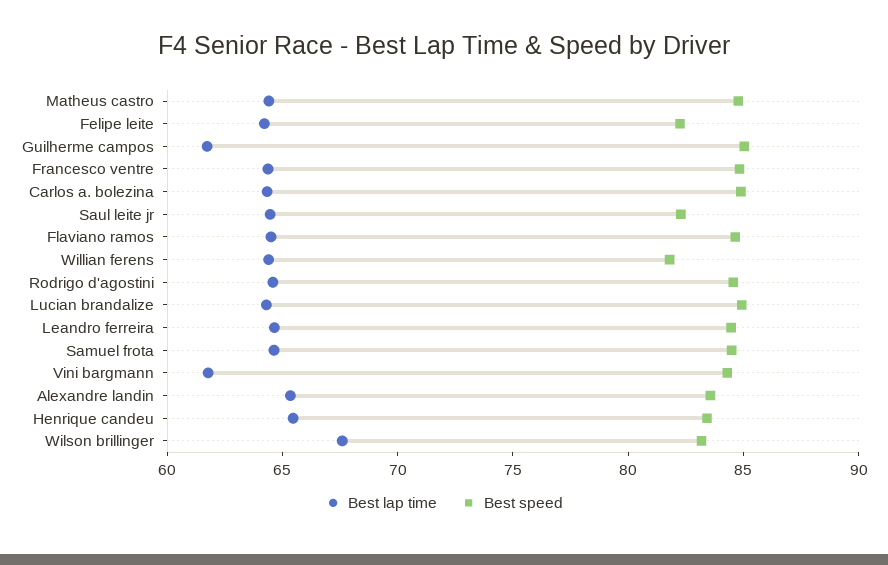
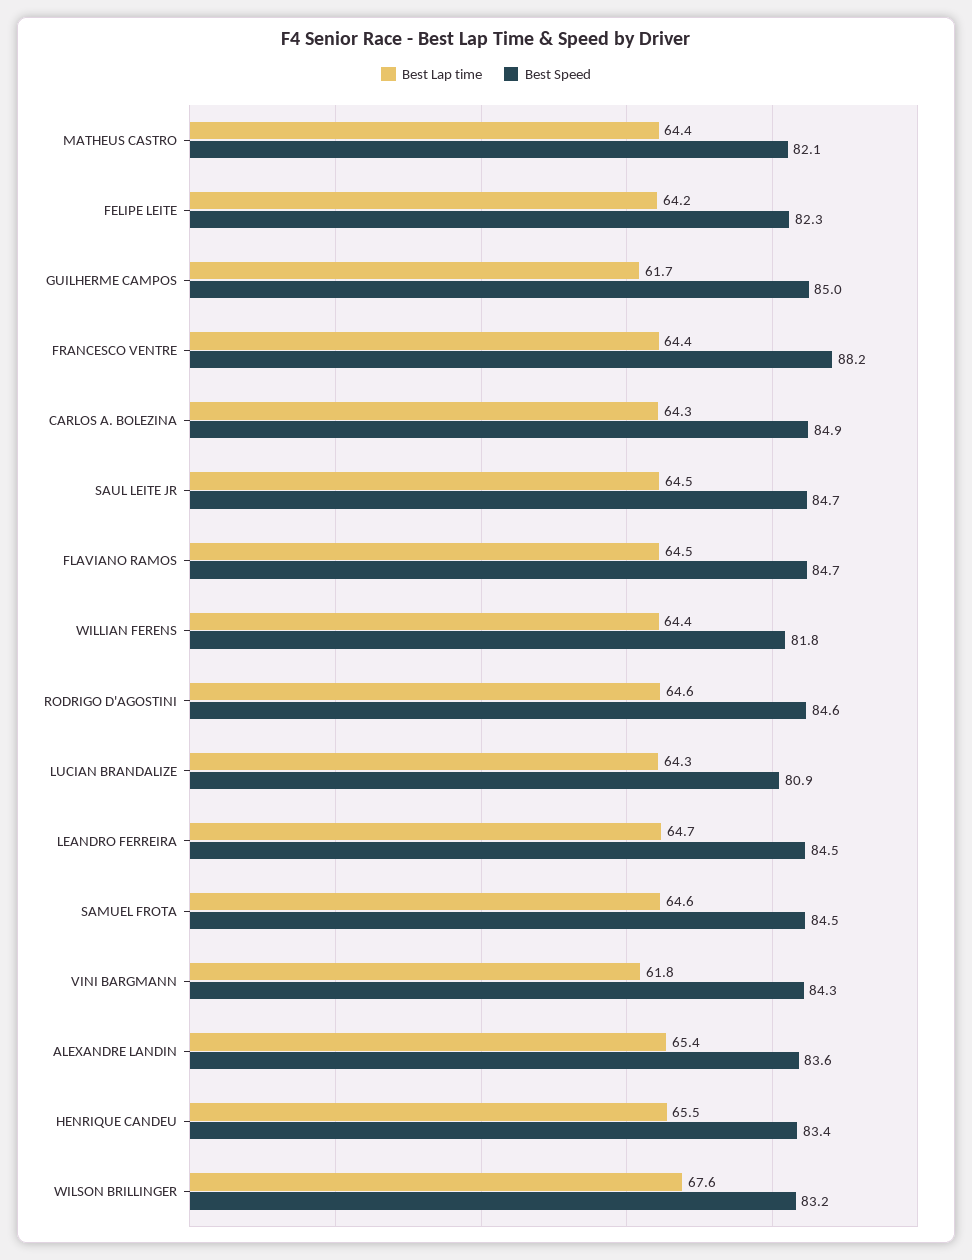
Best speed, Matheus castro: 85 -> 82.1
Best speed, Francesco ventre: 85 -> 88.2
Best speed, Saul leite jr: 82 -> 84.7
Best speed, Lucian brandalize: 85 -> 80.9

